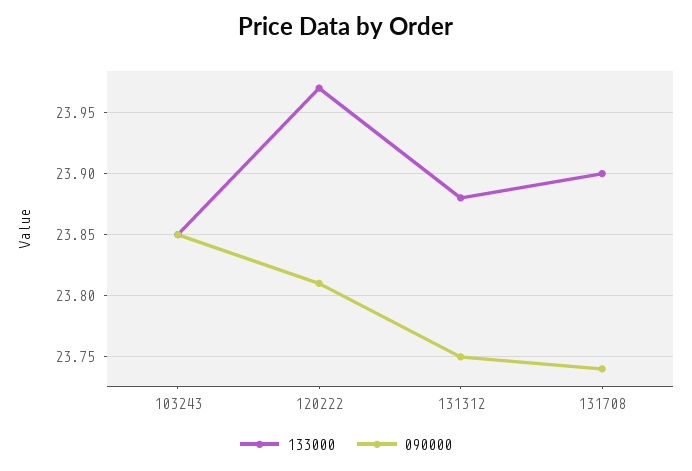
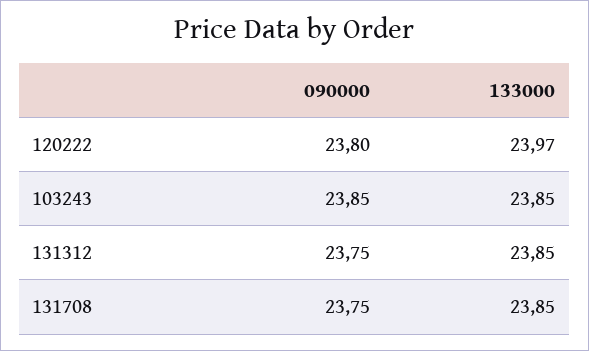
090000, 120222: 23.81 -> 23.8
133000, 131312: 23.88 -> 23.85
133000, 131708: 23.9 -> 23.85
090000, 131708: 23.74 -> 23.75

